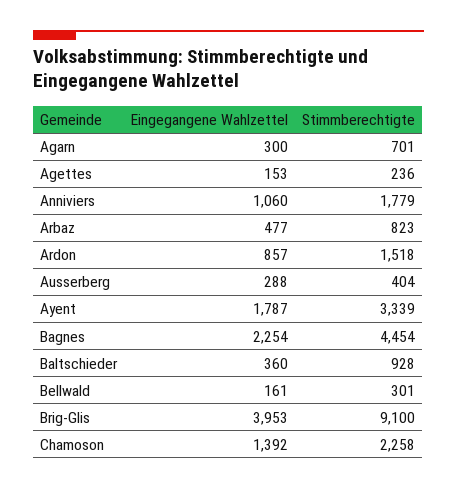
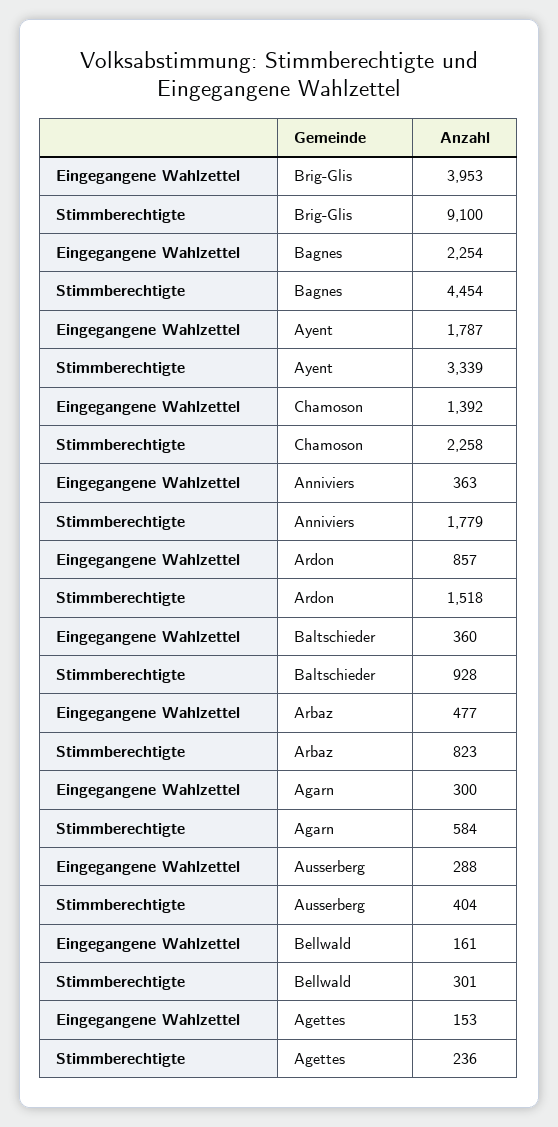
Stimmberechtigte, Agarn: 701 -> 584
Eingegangene Wahlzettel, Anniviers: 1060 -> 363

